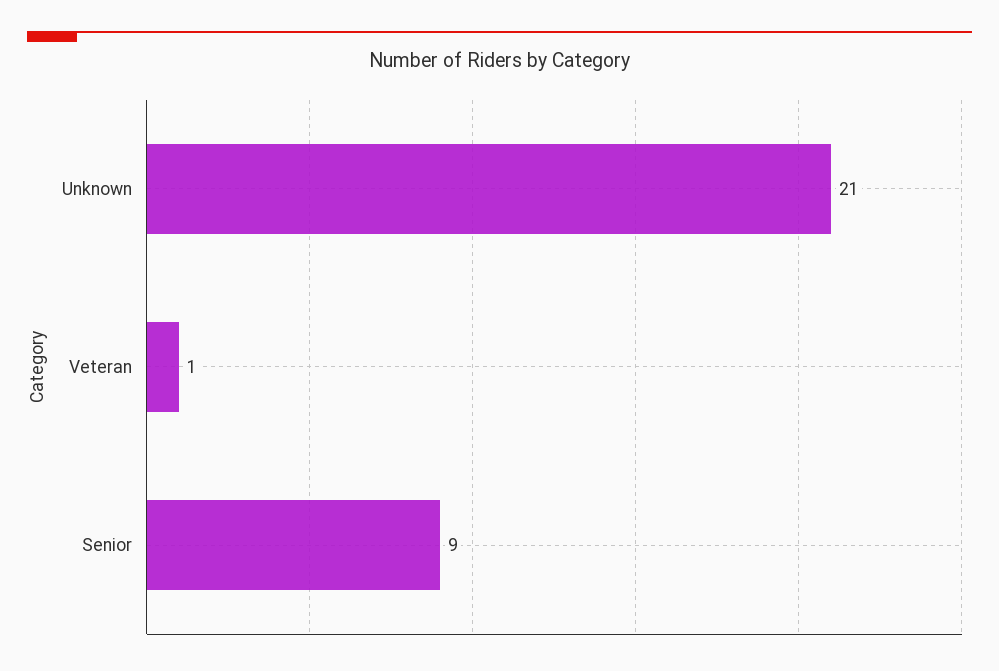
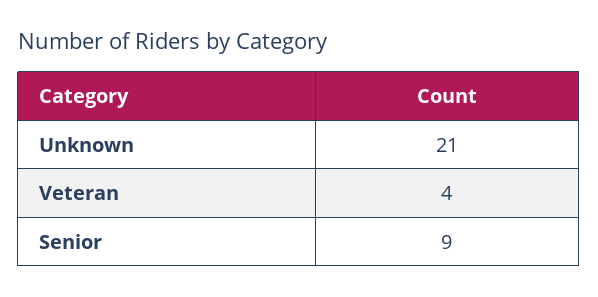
Veteran: 1 -> 4

